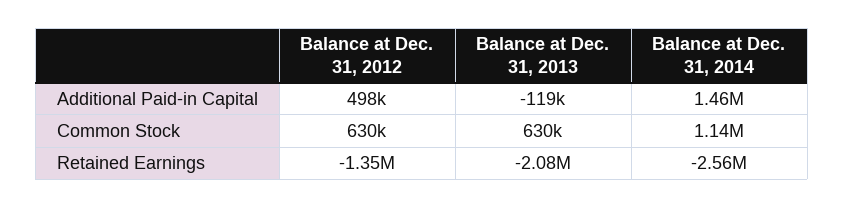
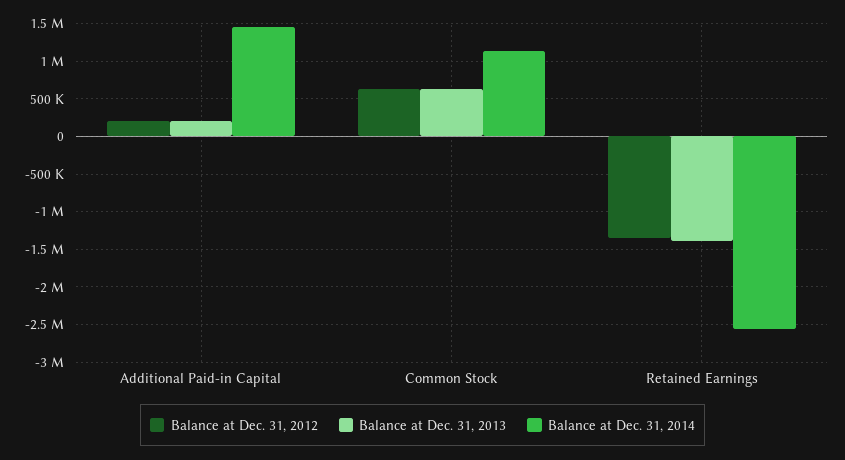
Balance at Dec. 31, 2012, Additional Paid-in Capital: 498000 -> 200000
Balance at Dec. 31, 2013, Additional Paid-in Capital: -119000 -> 200000
Balance at Dec. 31, 2013, Retained Earnings: -2080000 -> -1400000

